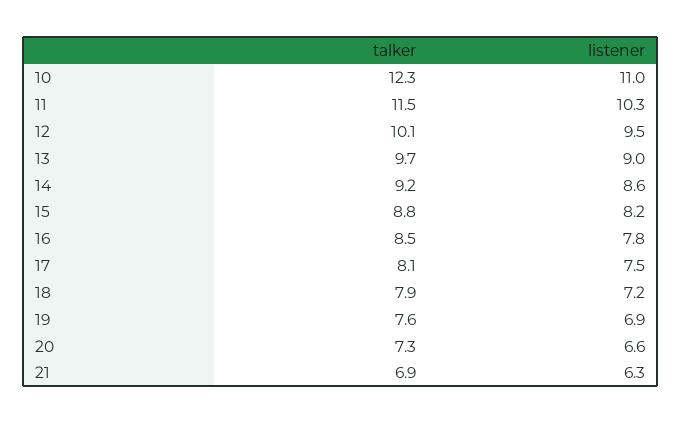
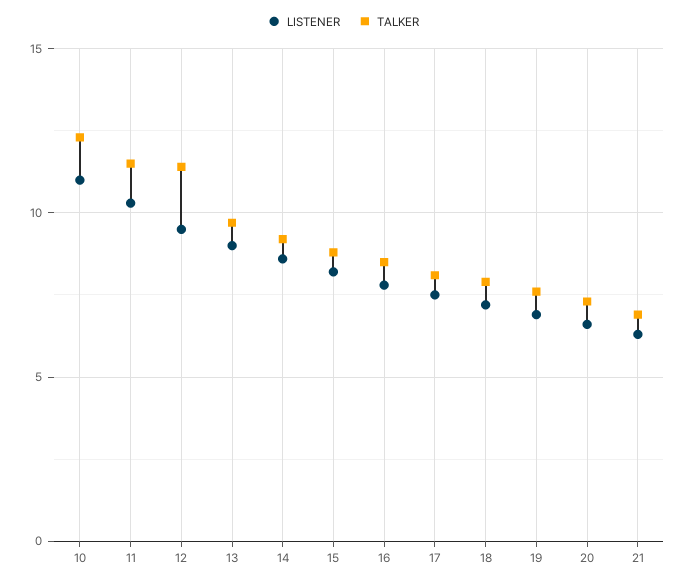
talker, 12: 10.1 -> 11.5

